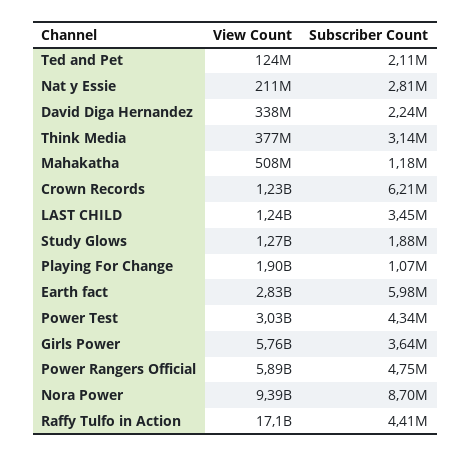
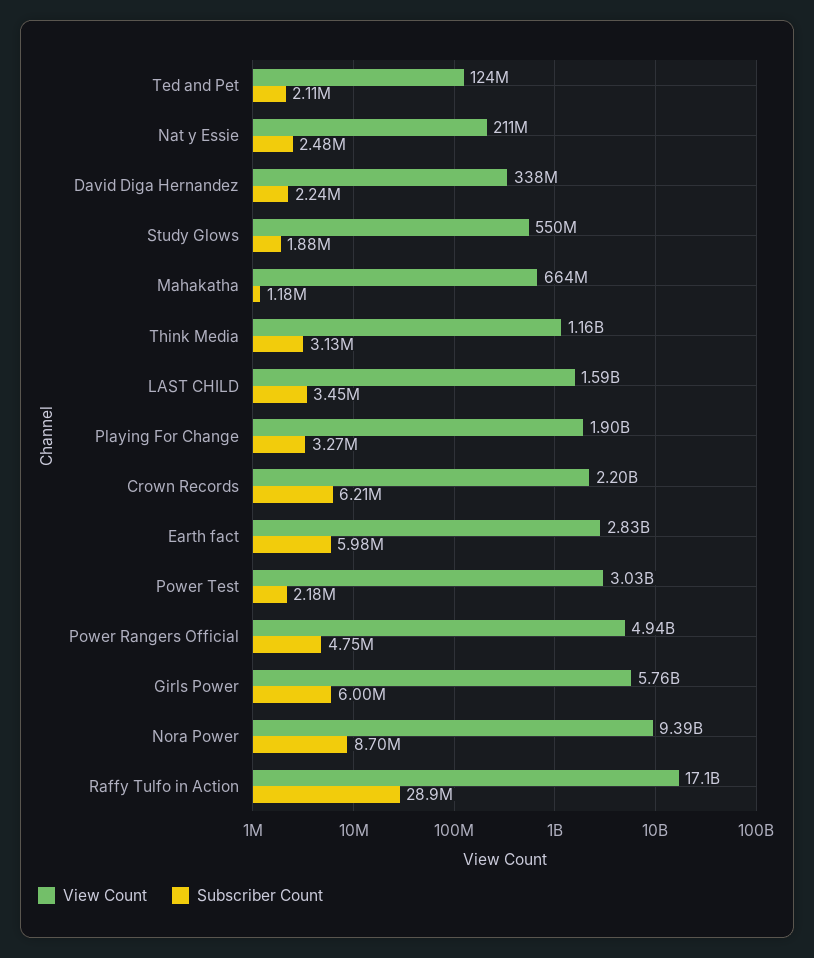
Subscriber Count, Nat y Essie: 2810000 -> 2480000
View Count, Think Media: 377000000 -> 1160000000
Subscriber Count, Think Media: 3140000 -> 3130000
View Count, Mahakatha: 508000000 -> 664000000
View Count, Crown Records: 1230000000 -> 2200000000
View Count, LAST CHILD: 1240000000 -> 1590000000
View Count, Study Glows: 1270000000 -> 550000000
Subscriber Count, Playing For Change: 1070000 -> 3270000
Subscriber Count, Power Test: 4340000 -> 2180000
Subscriber Count, Girls Power: 3640000 -> 6000000
View Count, Power Rangers Official: 5890000000 -> 4940000000
Subscriber Count, Raffy Tulfo in Action: 4410000 -> 28900000

